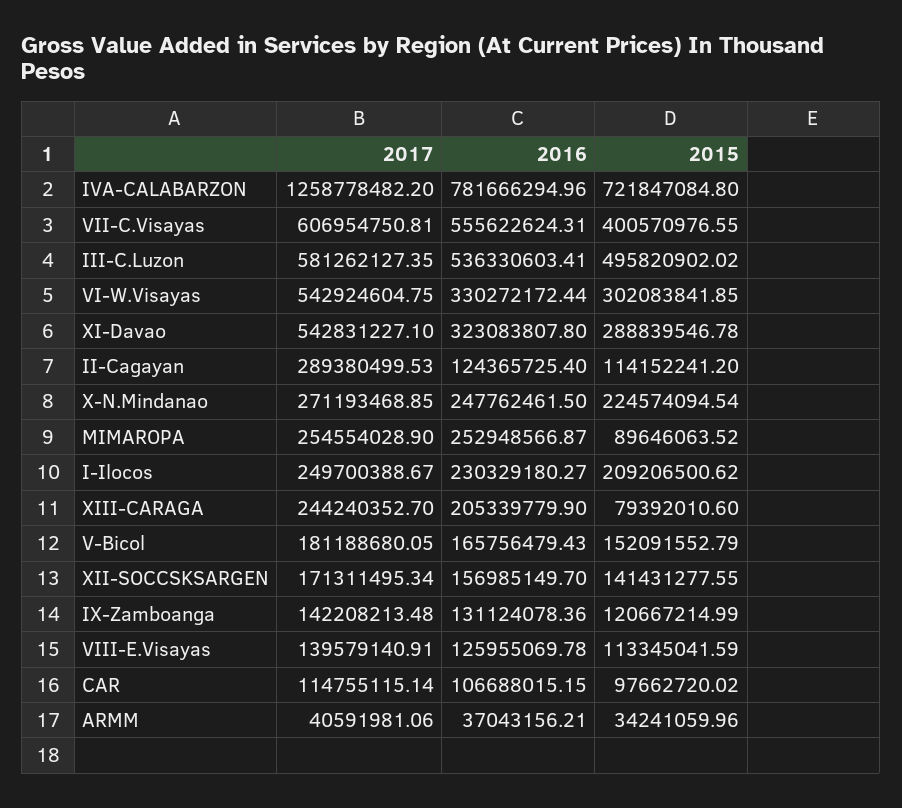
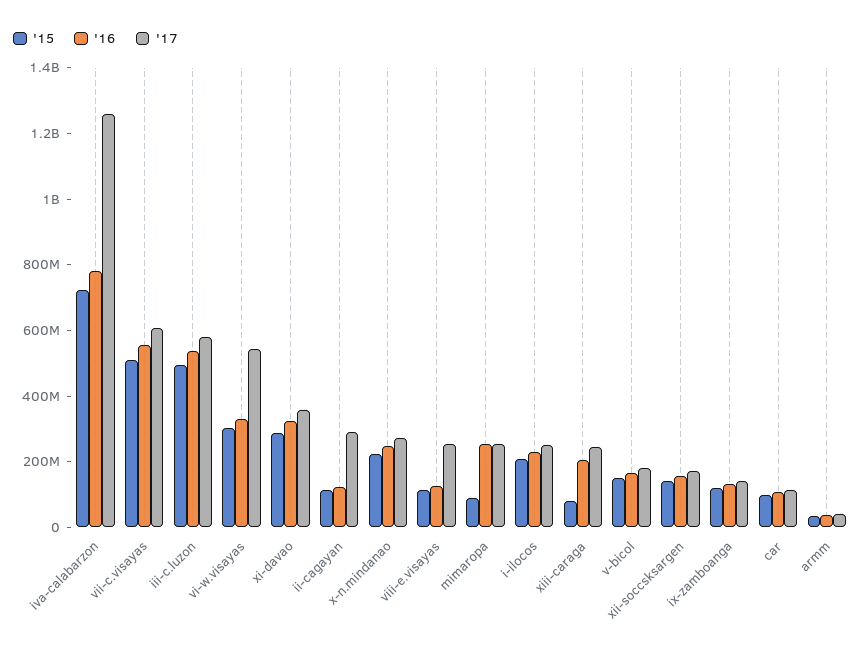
2015, VII-C.Visayas: 400570976.55 -> 500000000
2017, XI-Davao: 542831227.1 -> 350000000
2017, VIII-E.Visayas: 139579140.91 -> 250000000

